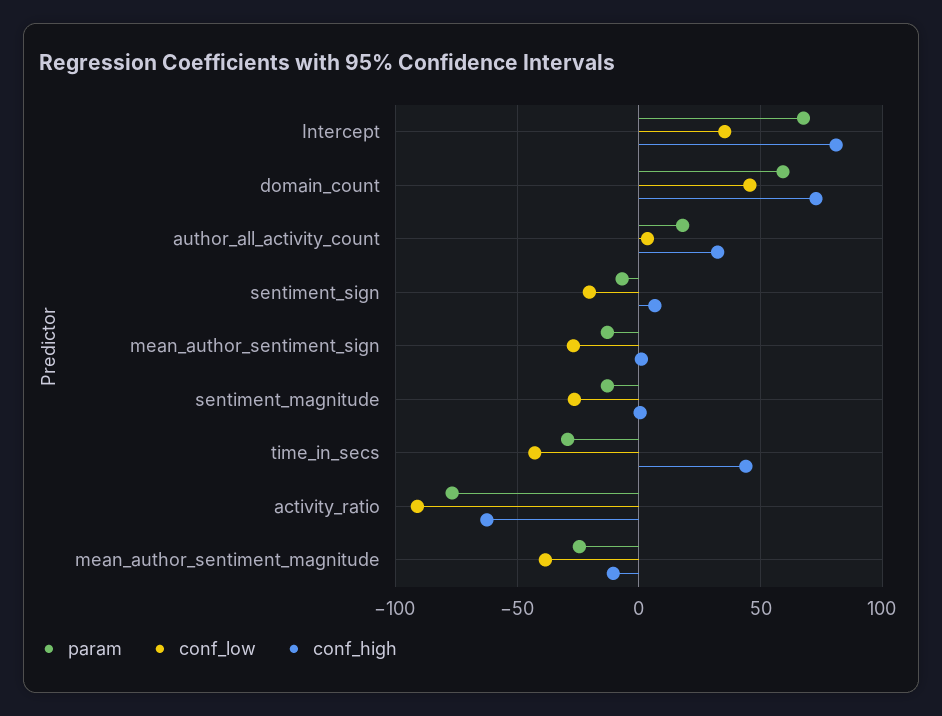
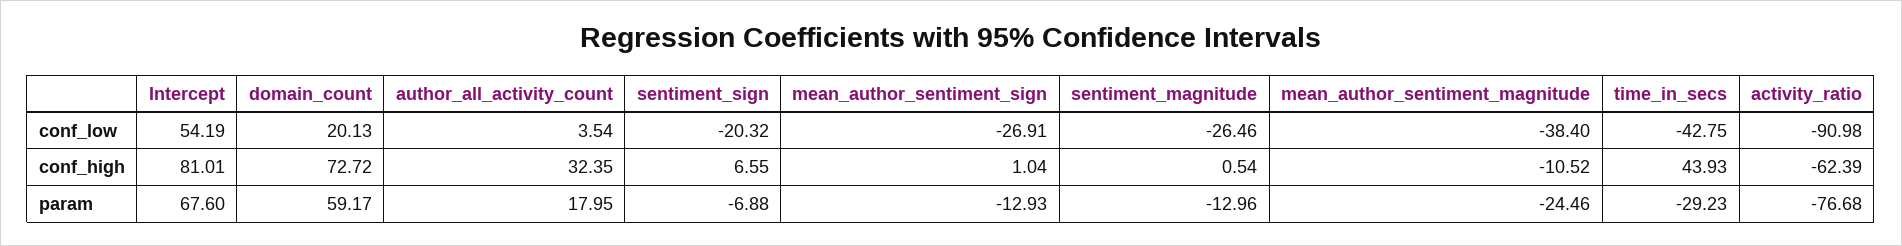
conf_low, Intercept: 35 -> 54.19
conf_low, domain_count: 45 -> 20.13

